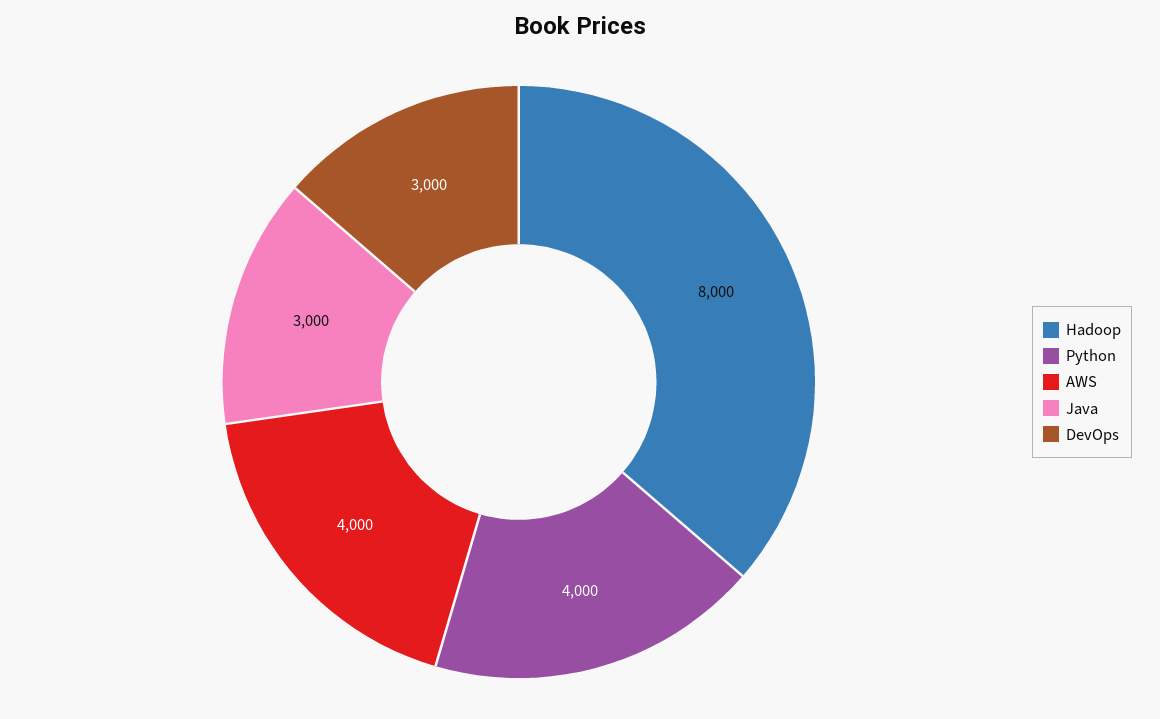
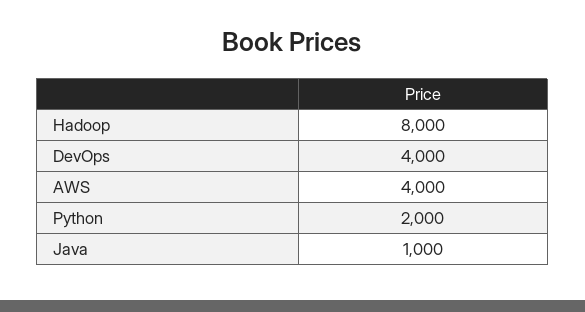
Python: 4000 -> 2000
Java: 3000 -> 1000
DevOps: 3000 -> 4000

